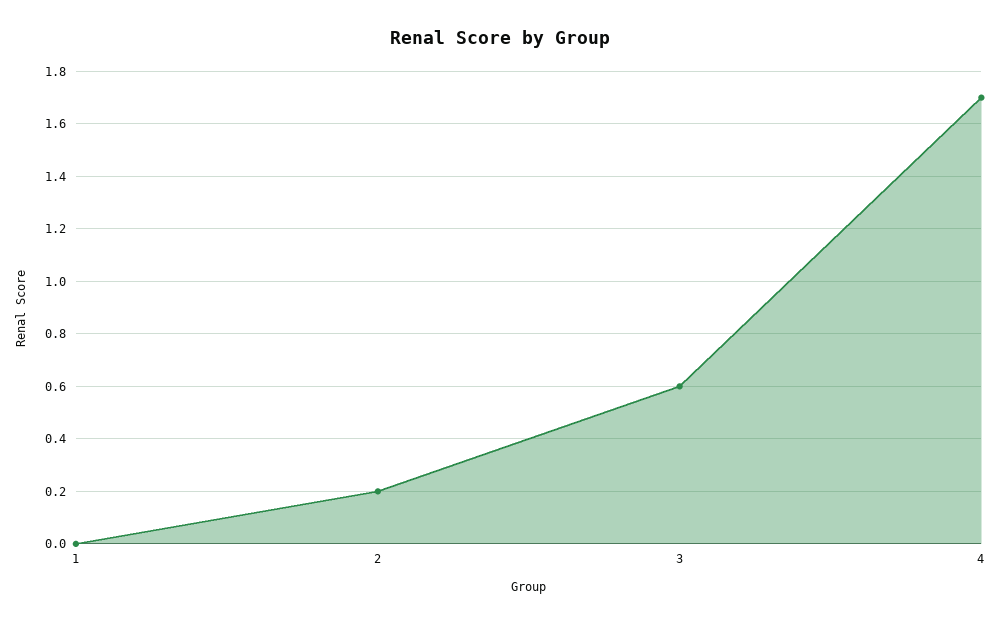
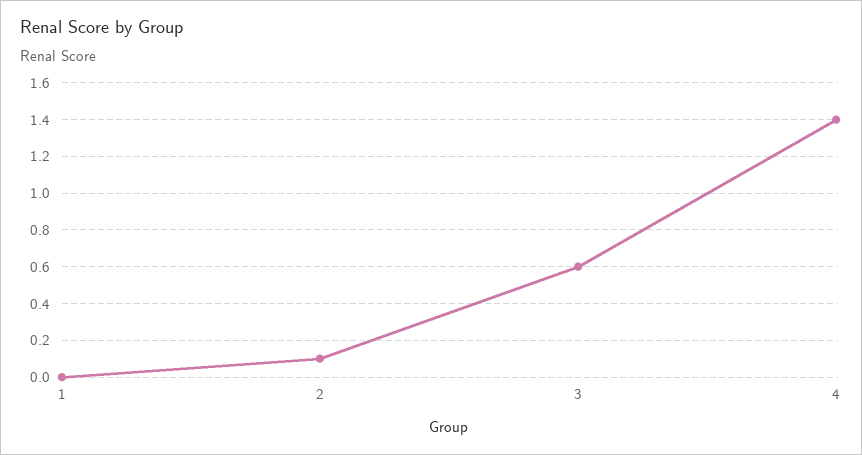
2: 0.2 -> 0.1
4: 1.7 -> 1.4

